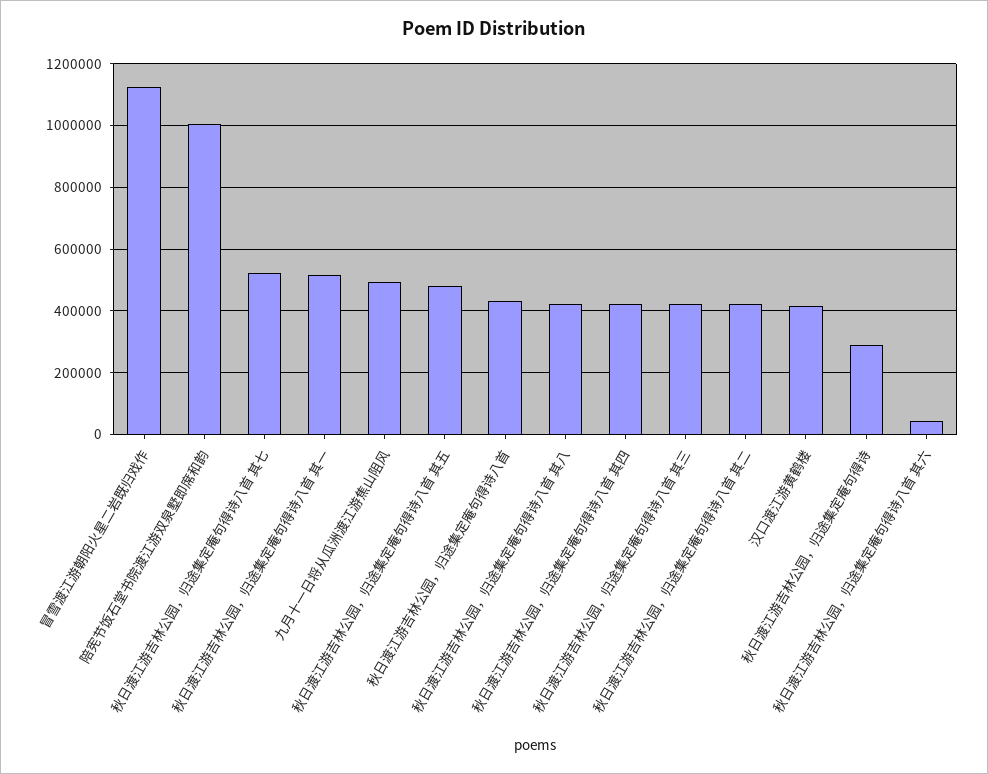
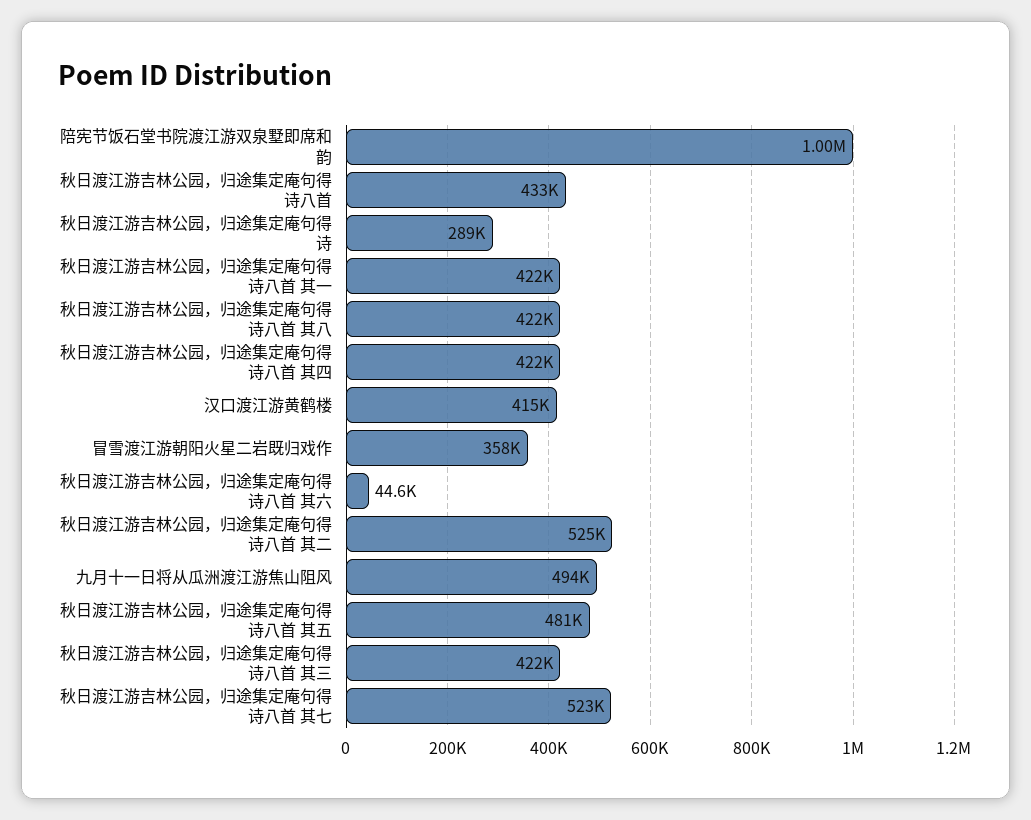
冒雪渡江游朝阳火星二岩既归戏作: 1120000 -> 358000
秋日渡江游吉林公园，归途集定庵句得诗八首 其一: 520000 -> 422000
秋日渡江游吉林公园，归途集定庵句得诗八首 其二: 420000 -> 525000

